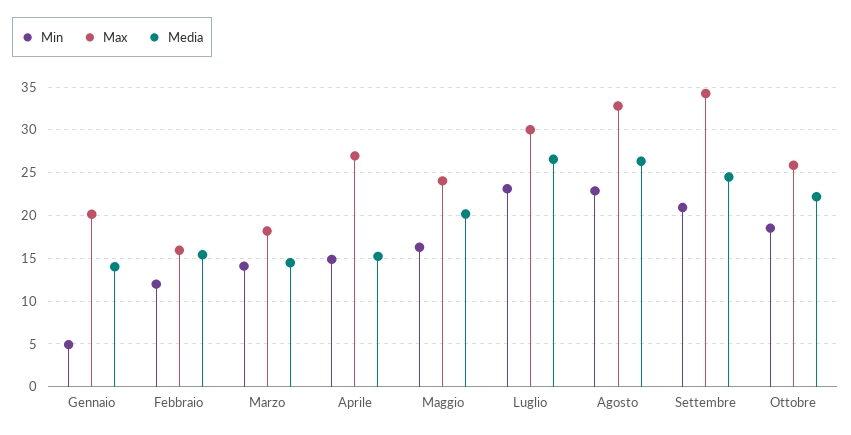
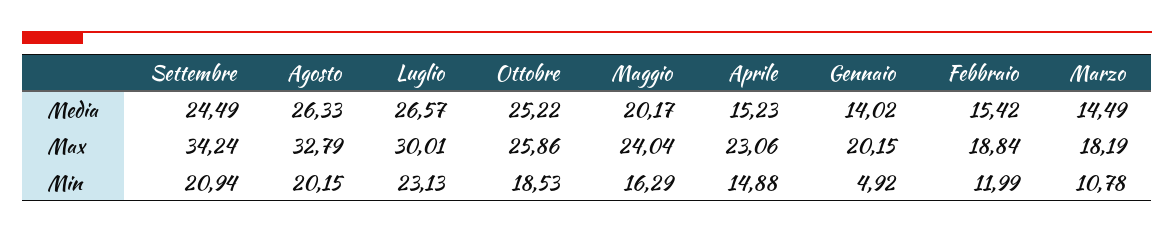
Max, Febbraio: 16 -> 18.84
Min, Marzo: 14 -> 10.78
Max, Aprile: 27 -> 23.06
Min, Agosto: 23 -> 20.15
Media, Ottobre: 22 -> 25.22

